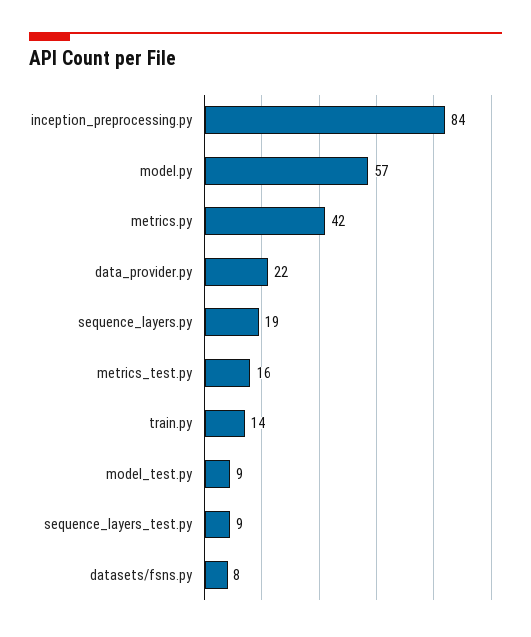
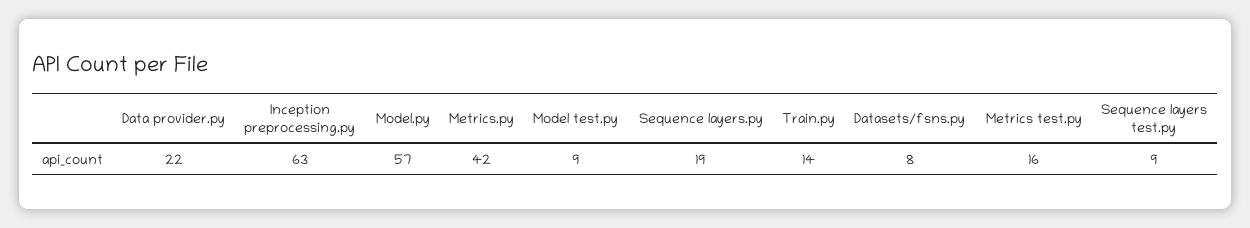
inception_preprocessing.py: 84 -> 63

